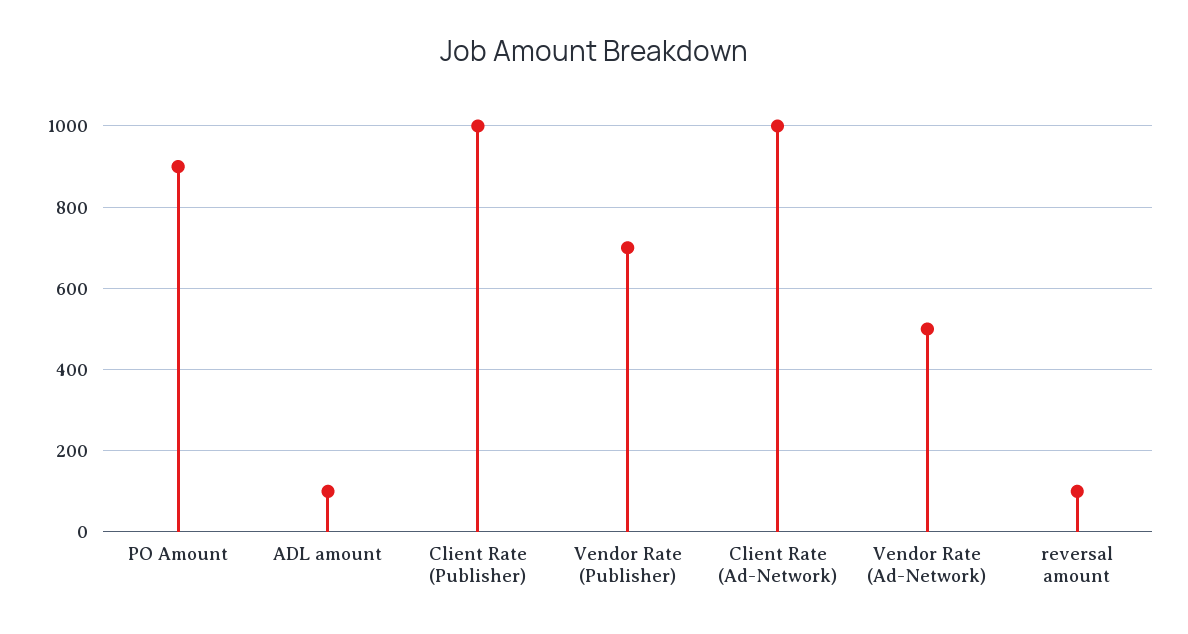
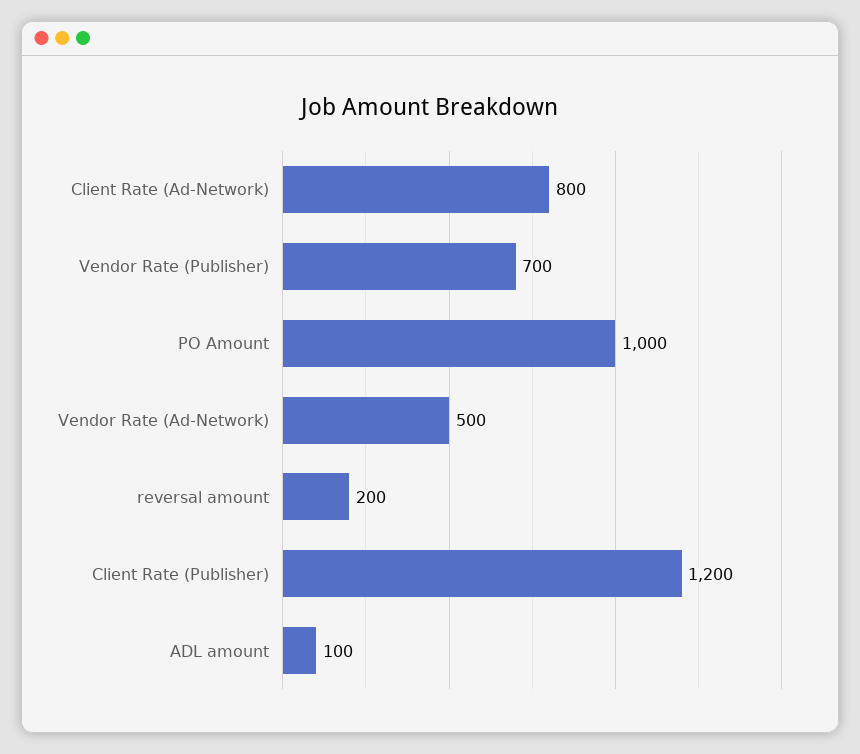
PO Amount: 900 -> 1000
Client Rate (Publisher): 1000 -> 1200
Client Rate (Ad-Network): 1000 -> 800
reversal amount: 100 -> 200

